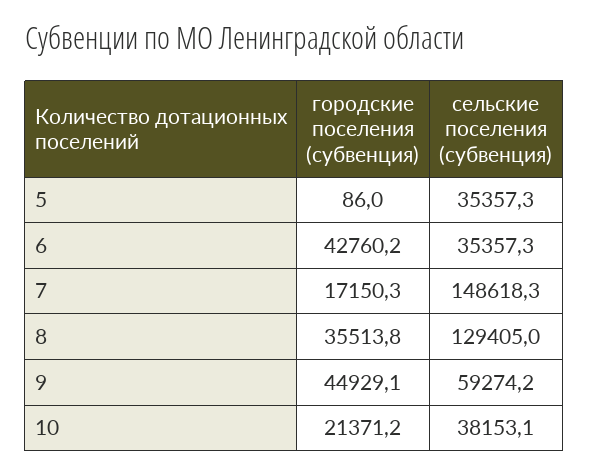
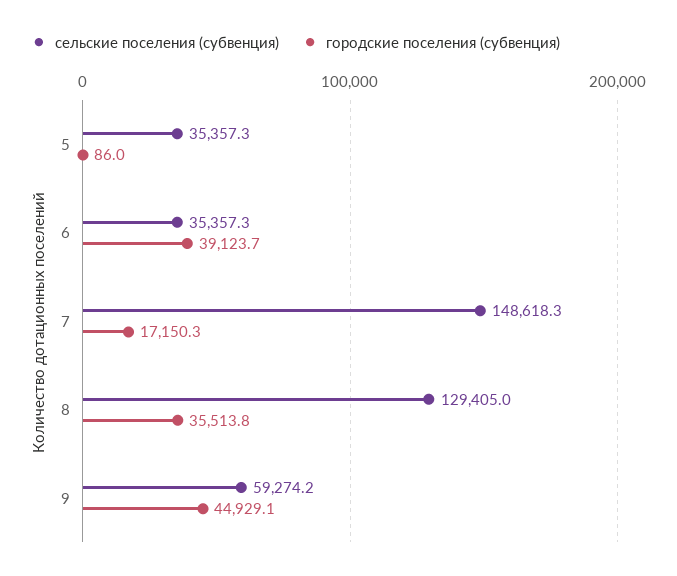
городские поселения (субвенция), 6: 42760.2 -> 39123.7
городские поселения (субвенция), 10: 21371.2 -> none
сельские поселения (субвенция), 10: 38153.1 -> none

